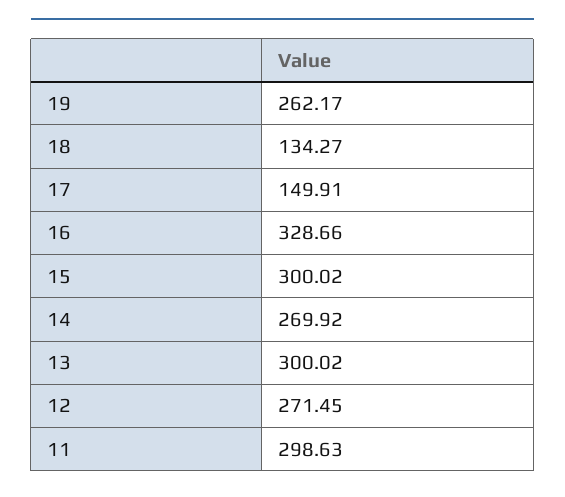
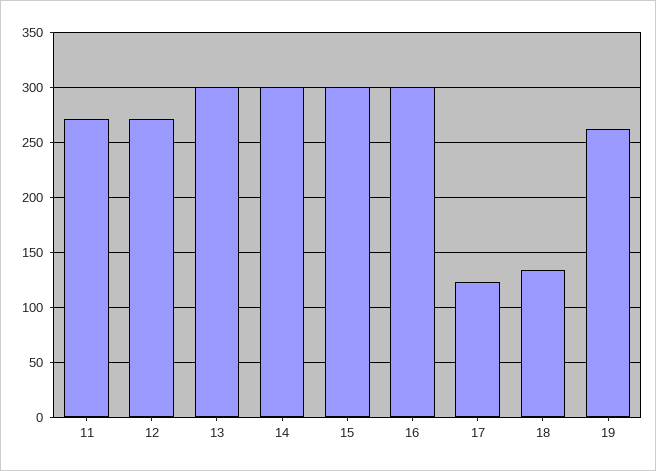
17: 149.91 -> 120
16: 328.66 -> 300
14: 269.92 -> 300
11: 298.63 -> 270

